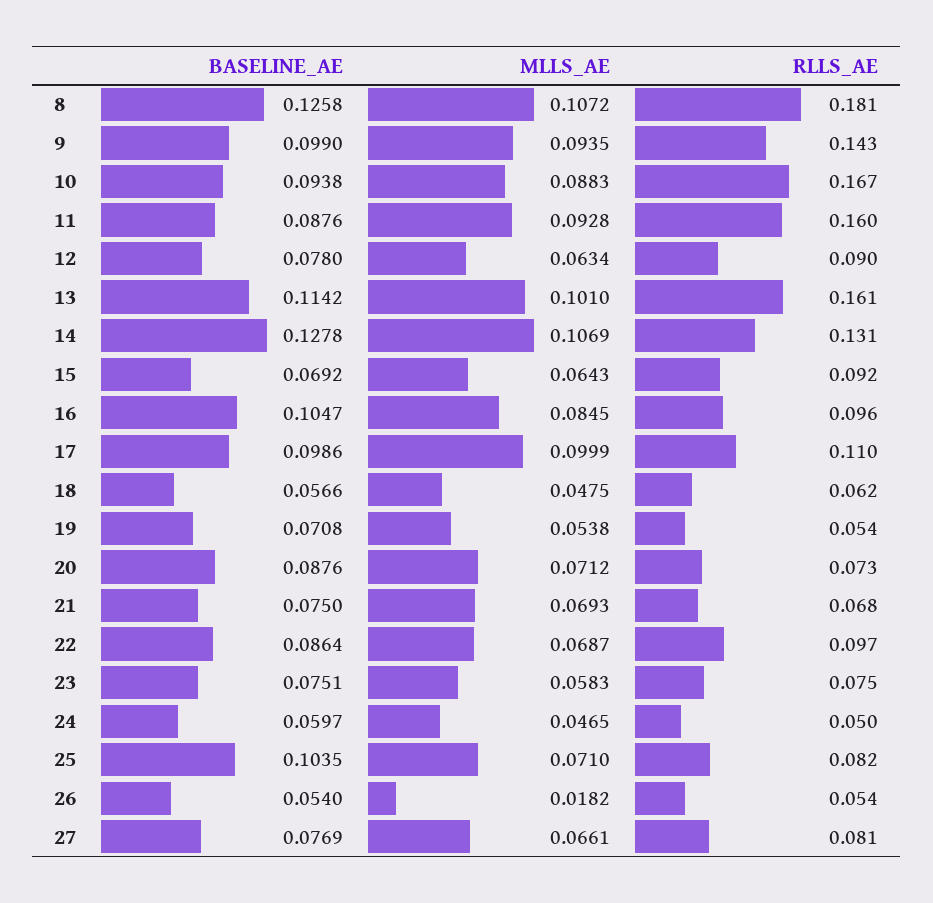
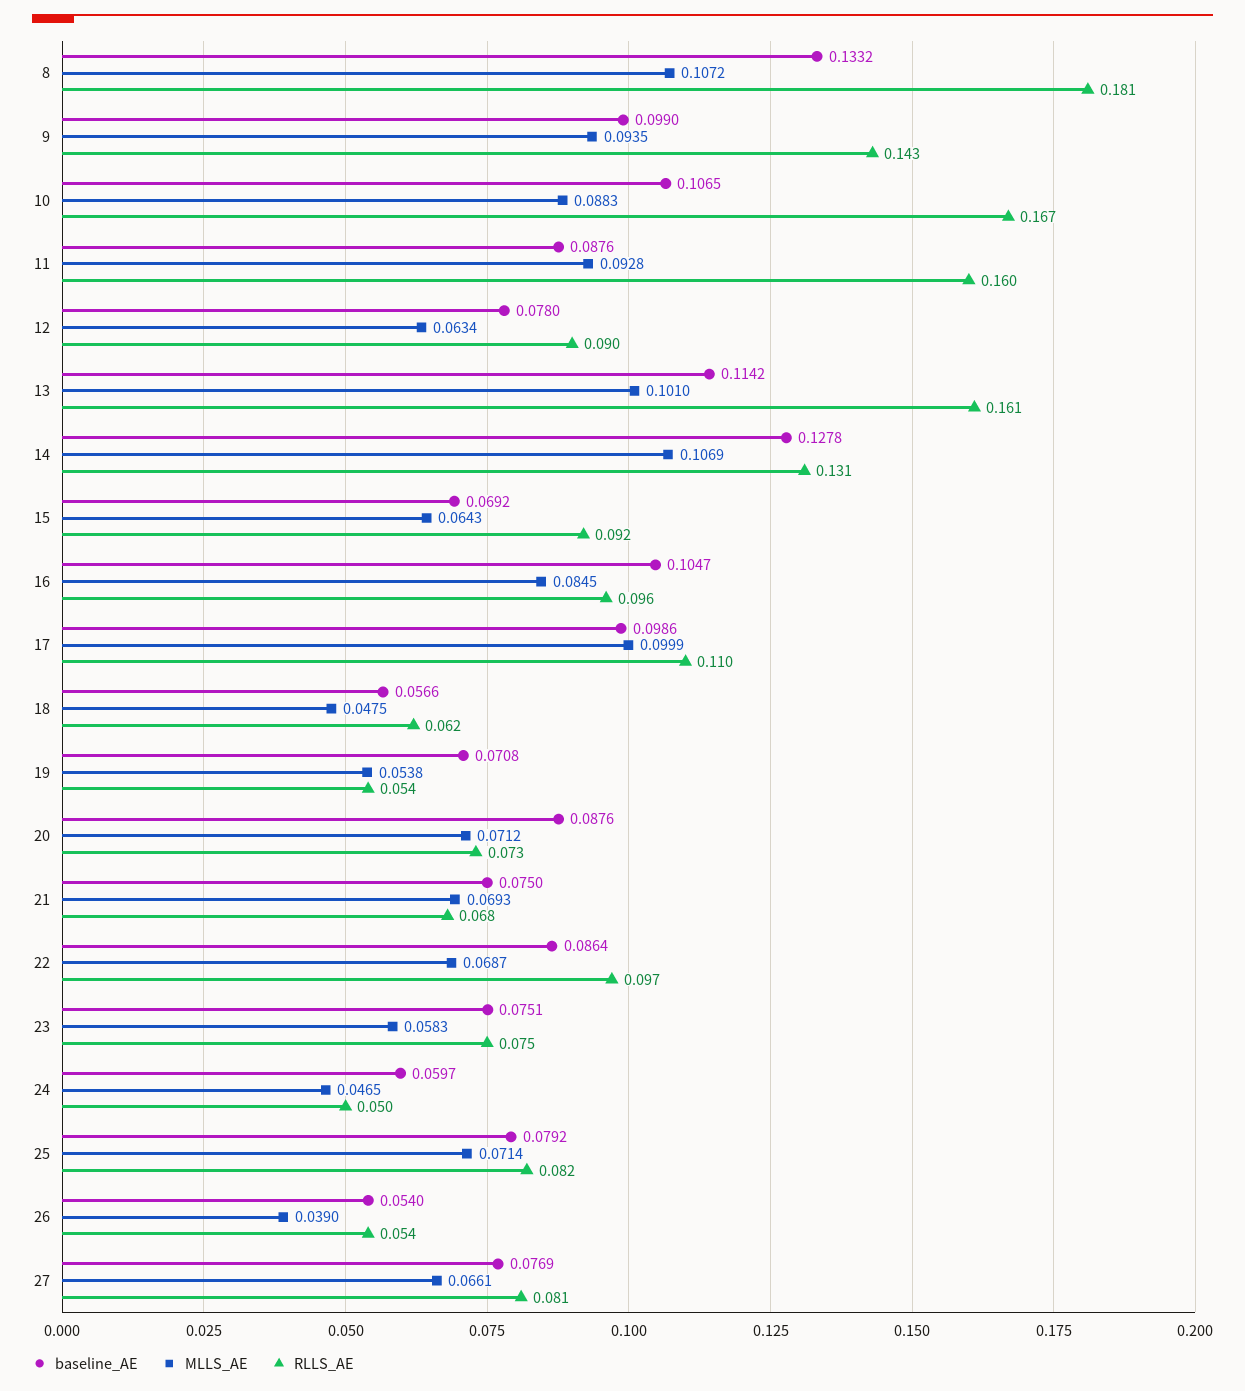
BASELINE_AE, 8: 0.1258 -> 0.1332
BASELINE_AE, 10: 0.0938 -> 0.1065
BASELINE_AE, 25: 0.1035 -> 0.0792
MLLS_AE, 25: 0.071 -> 0.0714
MLLS_AE, 26: 0.0182 -> 0.039

